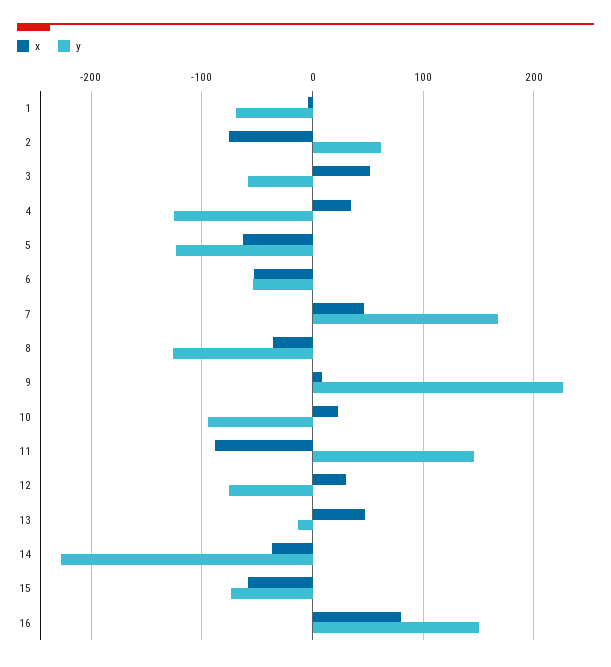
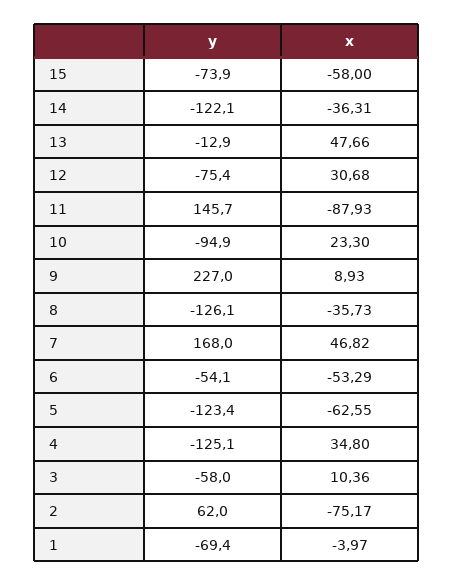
x, 3: 50 -> 10.36
y, 14: -230 -> -122.1
x, 16: 80 -> none
y, 16: 150 -> none

